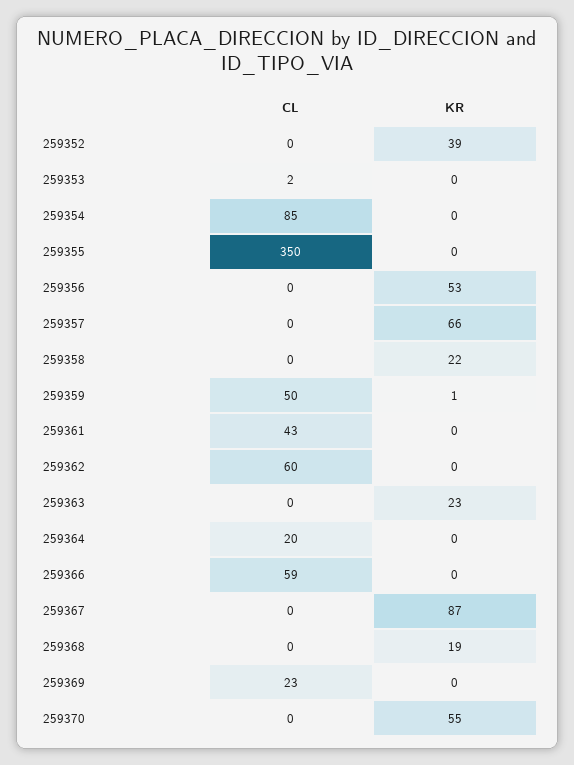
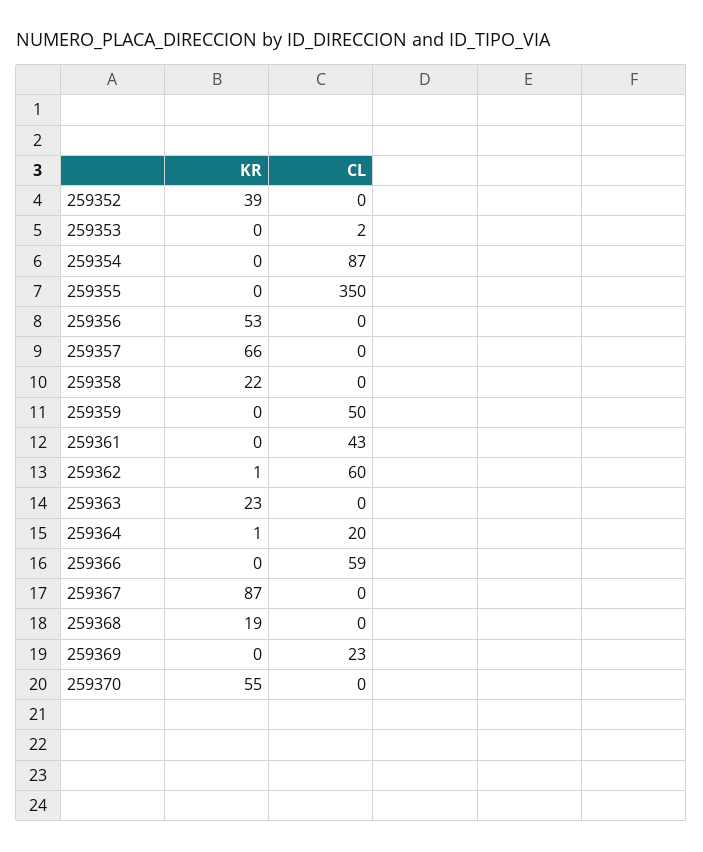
CL, 259354: 85 -> 87
KR, 259359: 1 -> 0
KR, 259362: 0 -> 1
KR, 259364: 0 -> 1

